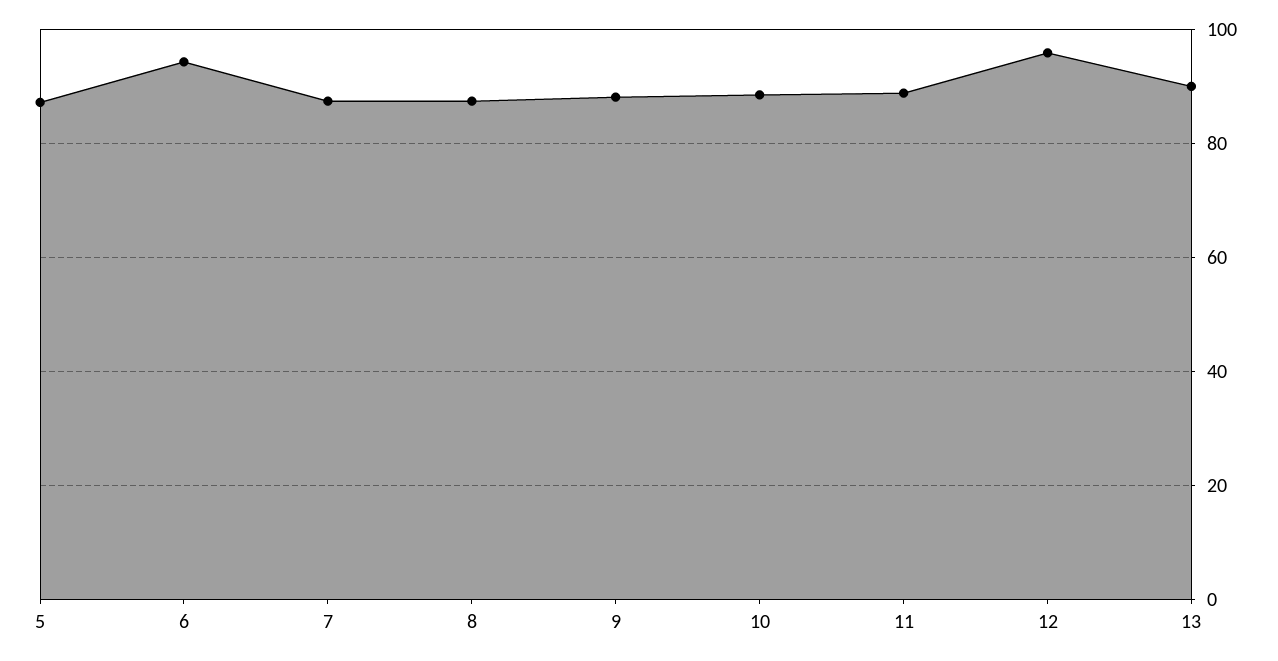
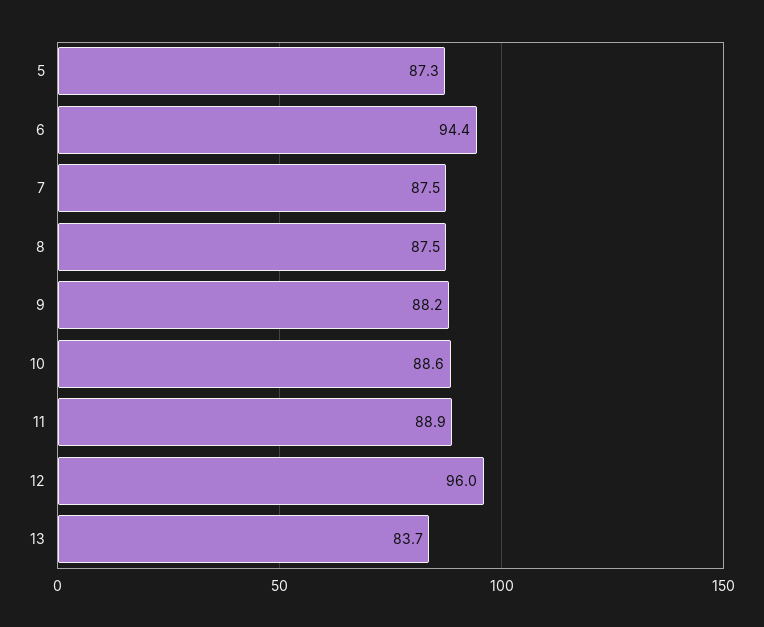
13: 90 -> 83.7

